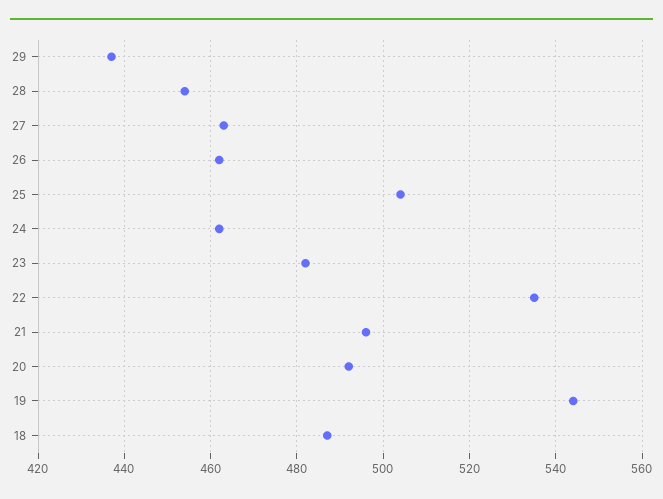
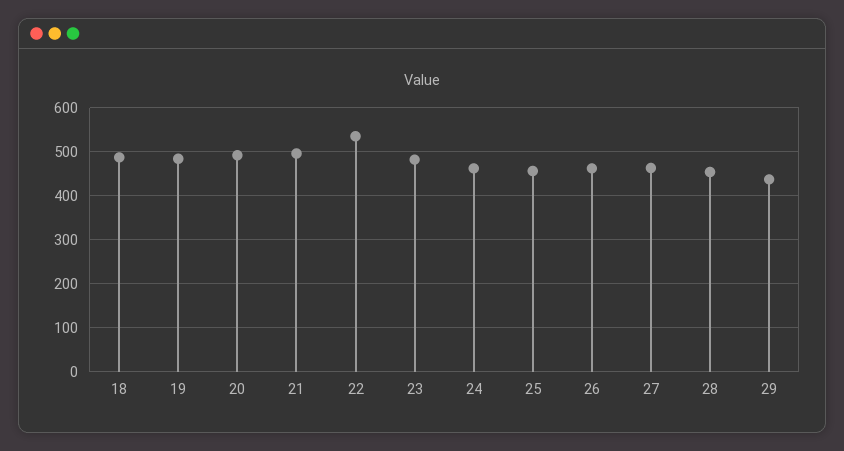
25: 505 -> 460
19: 545 -> 480

